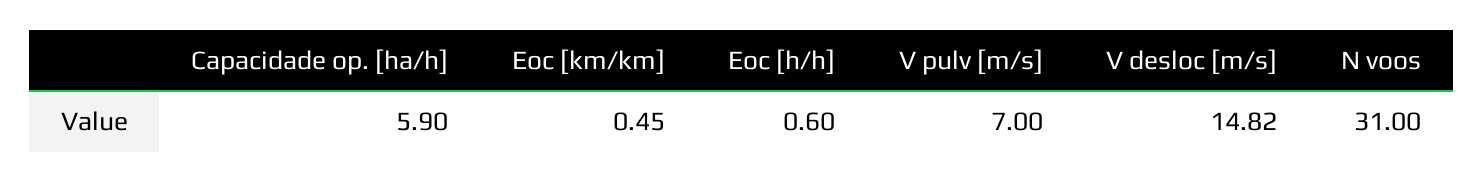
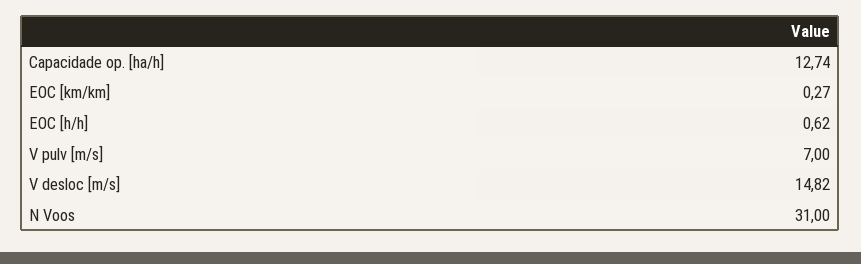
Capacidade op. [ha/h]: 5.9 -> 12.74
Eoc [km/km]: 0.45 -> 0.27
Eoc [h/h]: 0.6 -> 0.62

